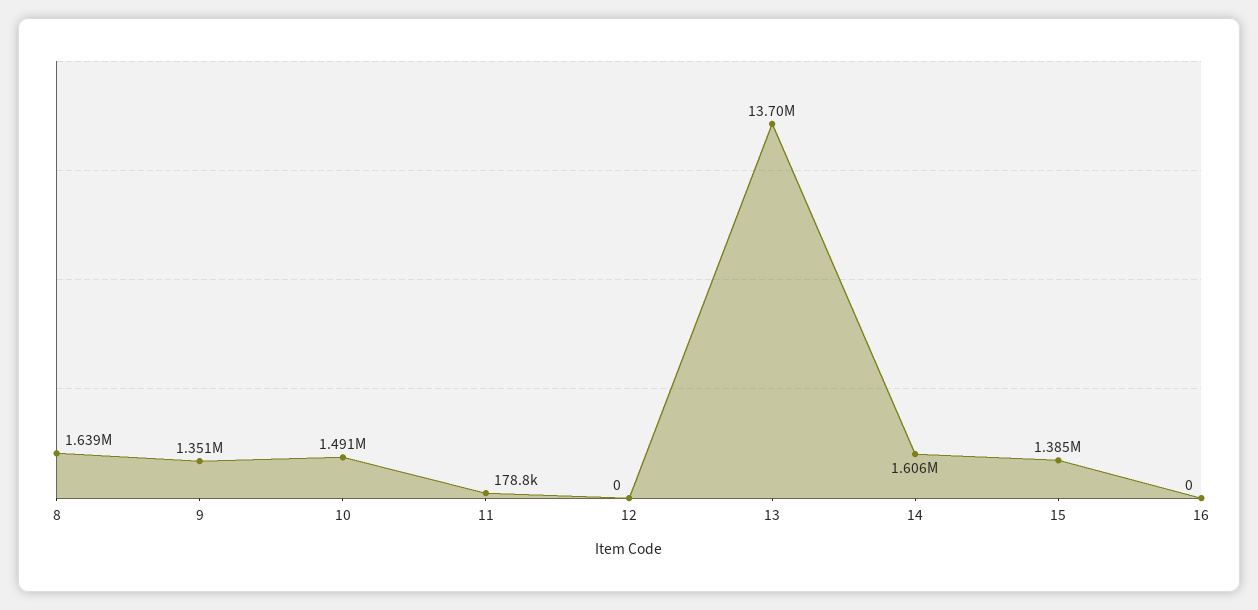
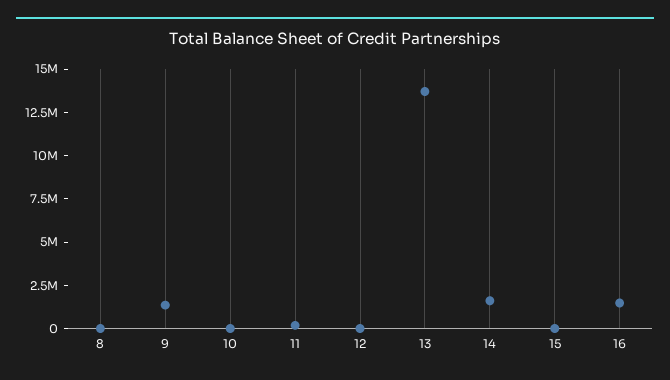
8: 1639000 -> 0
10: 1491000 -> 0
15: 1385000 -> 0
16: 0 -> 1500000

